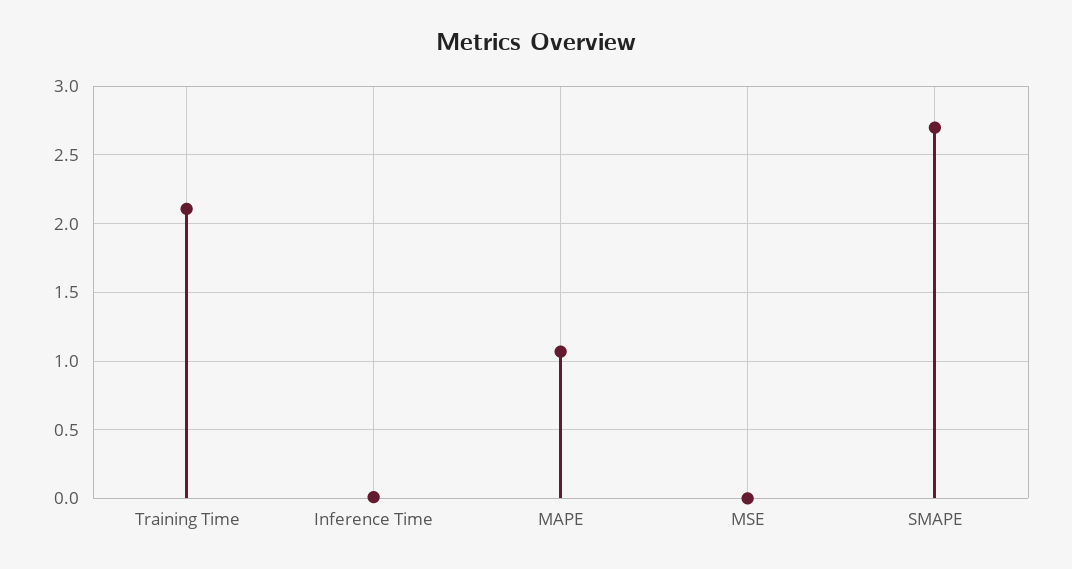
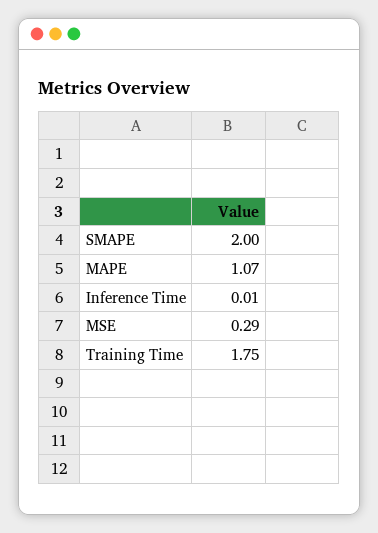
Training Time: 2.1 -> 1.75
MSE: 0 -> 0.29
SMAPE: 2.7 -> 2

